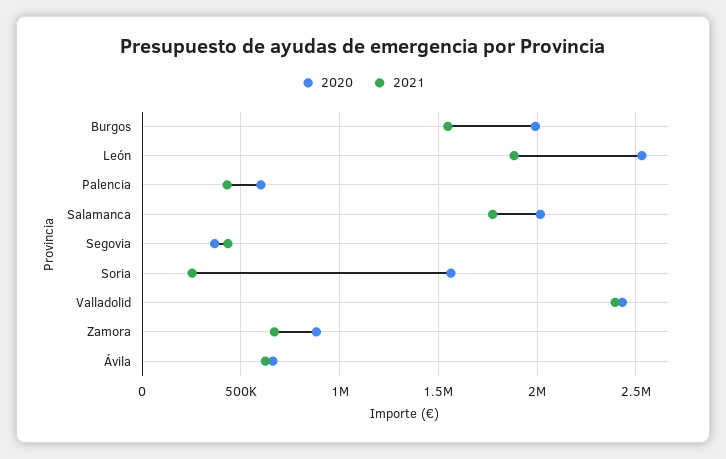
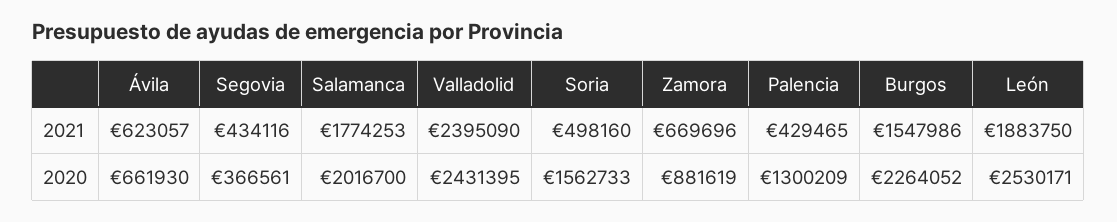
2020, Burgos: 2000000 -> 2264052
2020, Palencia: 600000 -> 1300209
2021, Soria: 250000 -> 498160

